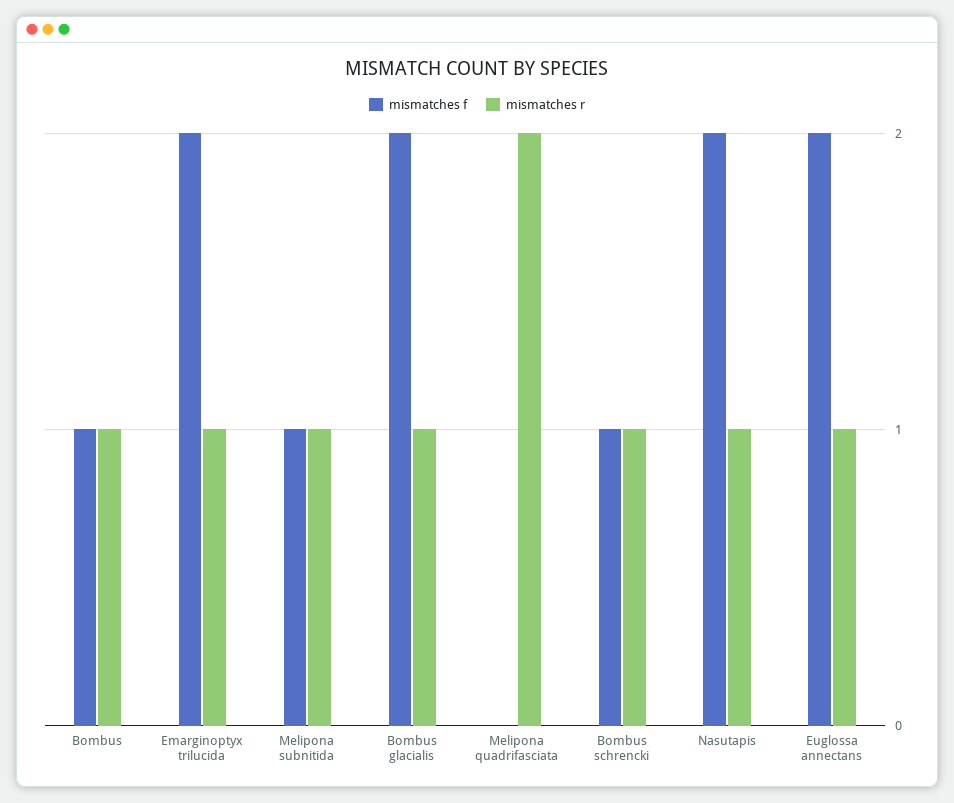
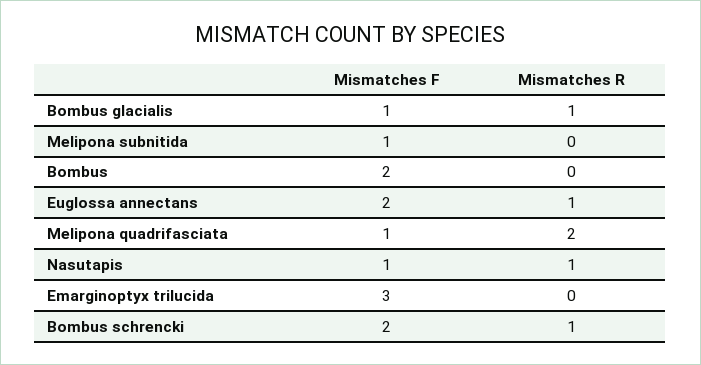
mismatches f, Bombus: 1 -> 2
mismatches r, Bombus: 1 -> 0
mismatches f, Emarginoptyx trilucida: 2 -> 3
mismatches r, Emarginoptyx trilucida: 1 -> 0
mismatches r, Melipona subnitida: 1 -> 0
mismatches f, Bombus glacialis: 2 -> 1
mismatches f, Melipona quadrifasciata: 0 -> 1
mismatches f, Bombus schrencki: 1 -> 2
mismatches f, Nasutapis: 2 -> 1

